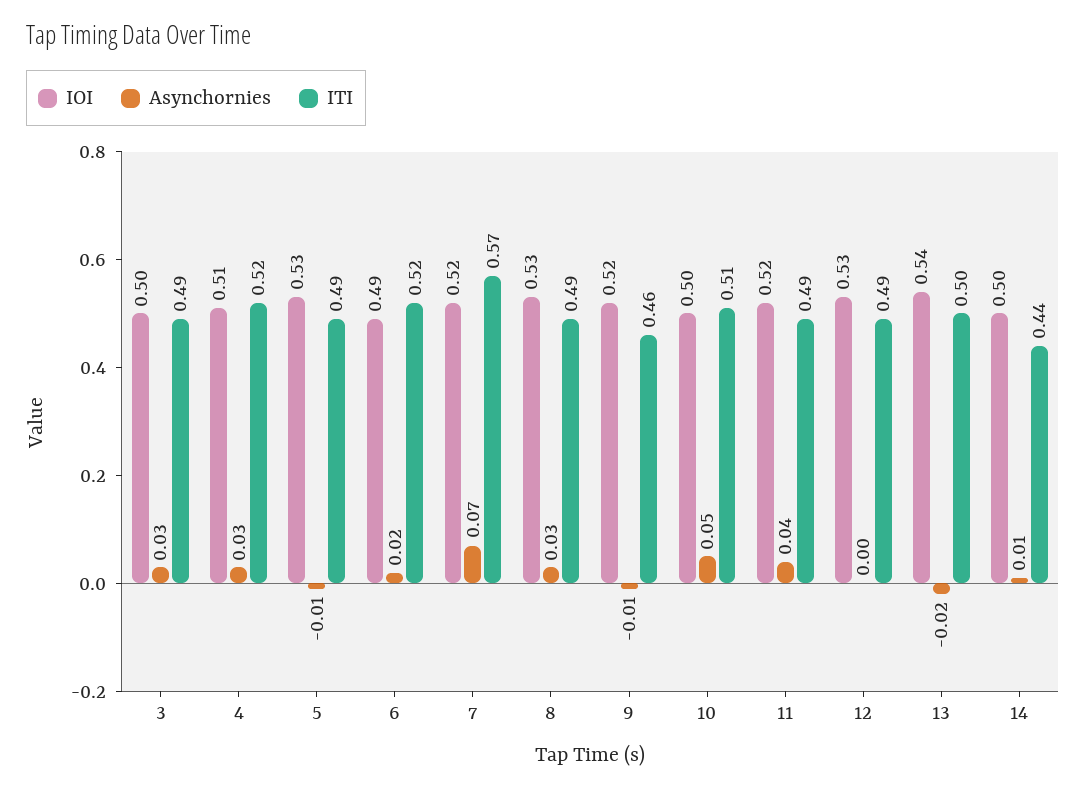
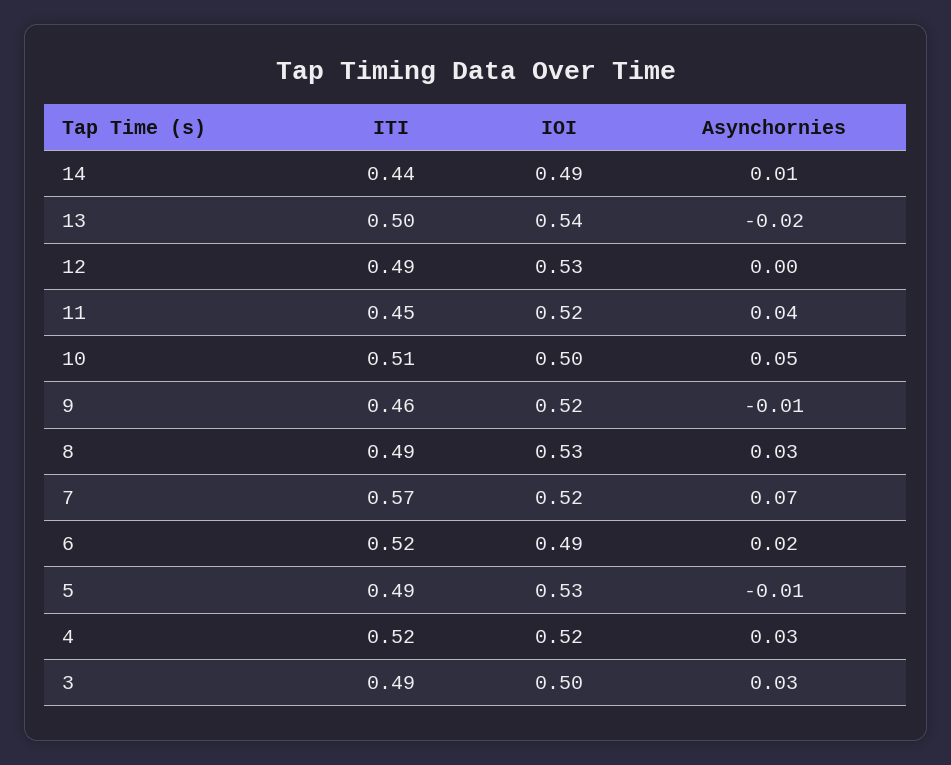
IOI, 4: 0.51 -> 0.52
ITI, 11: 0.49 -> 0.45
IOI, 14: 0.5 -> 0.49

